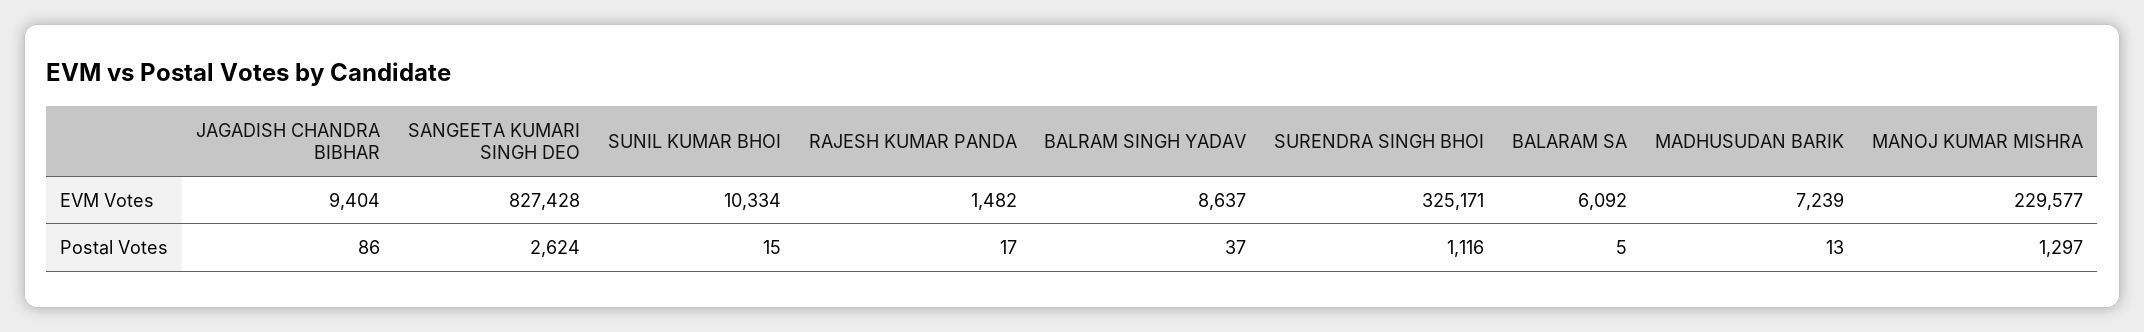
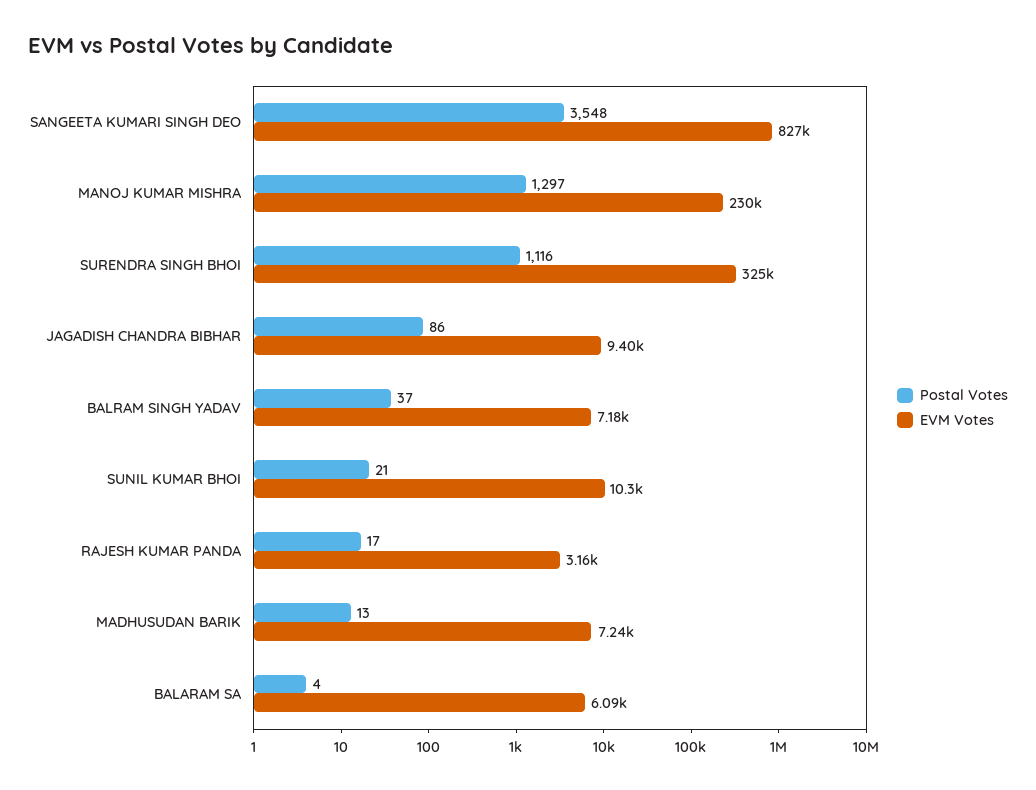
EVM Votes, RAJESH KUMAR PANDA: 1482 -> 3160
EVM Votes, BALRAM SINGH YADAV: 8637 -> 7180
Postal Votes, SANGEETA KUMARI SINGH DEO: 2624 -> 3548
Postal Votes, SUNIL KUMAR BHOI: 15 -> 21
Postal Votes, BALARAM SA: 5 -> 4

